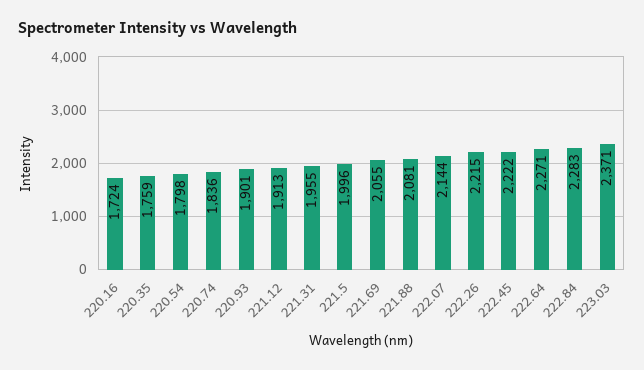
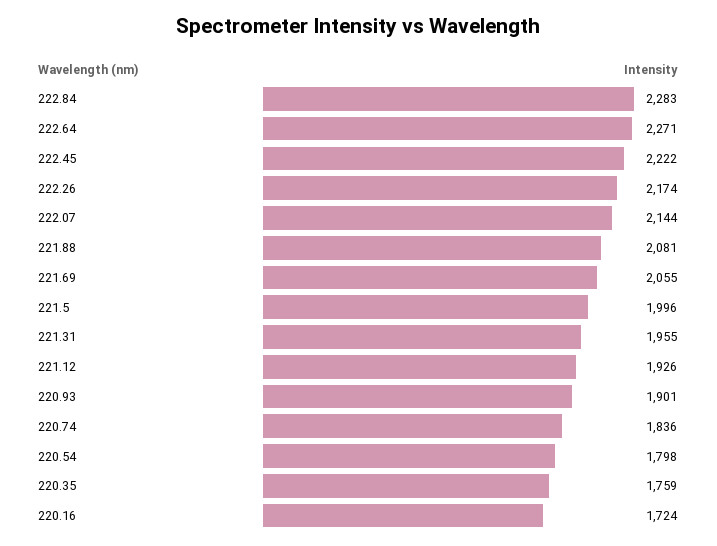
221.12: 1913 -> 1926
222.26: 2215 -> 2174
223.03: 2371 -> none

